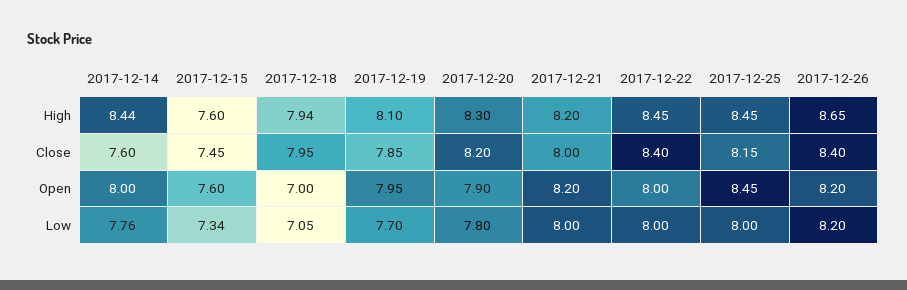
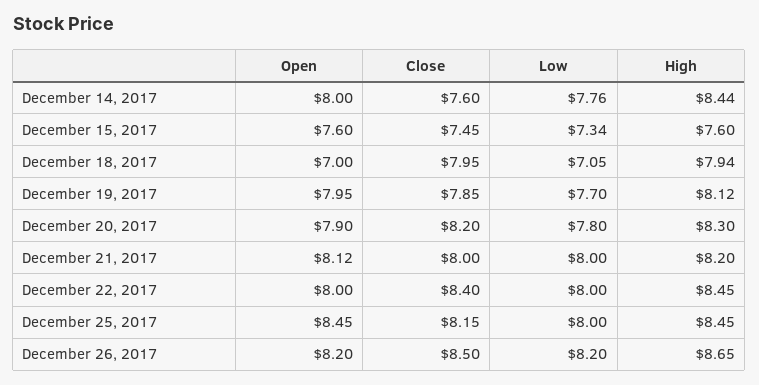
2017-12-19, High: 8.1 -> 8.12
2017-12-26, Close: 8.4 -> 8.5
2017-12-21, Open: 8.2 -> 8.12

